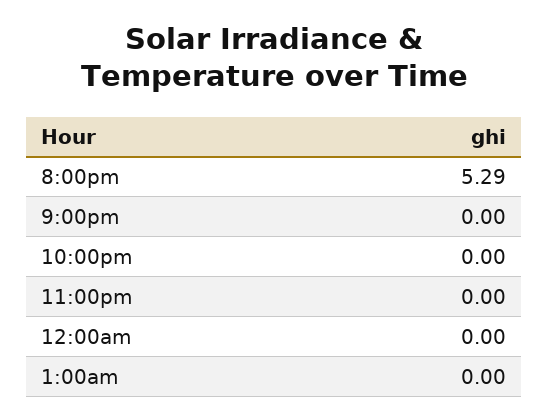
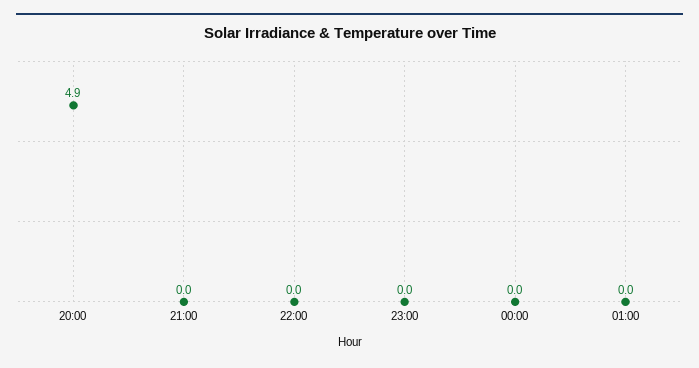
8:00pm: 5.29 -> 4.9

